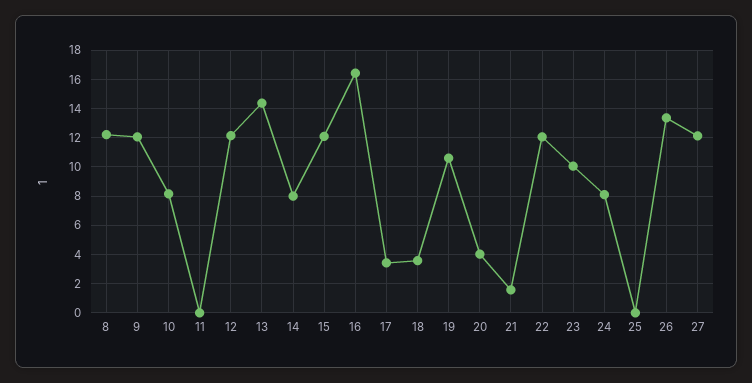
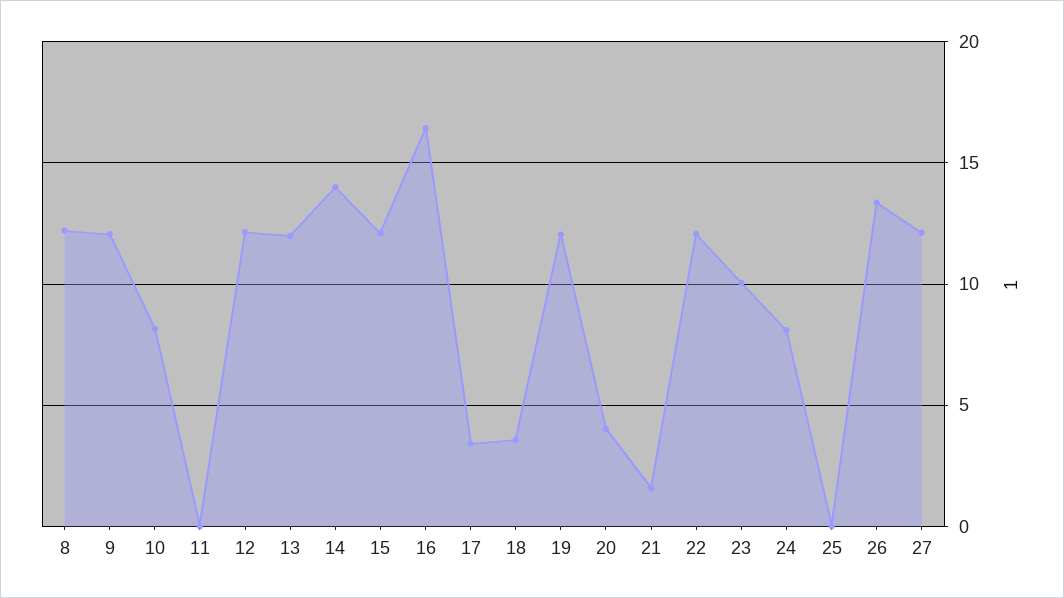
13: 14.5 -> 12
14: 8 -> 14
19: 10.5 -> 12

